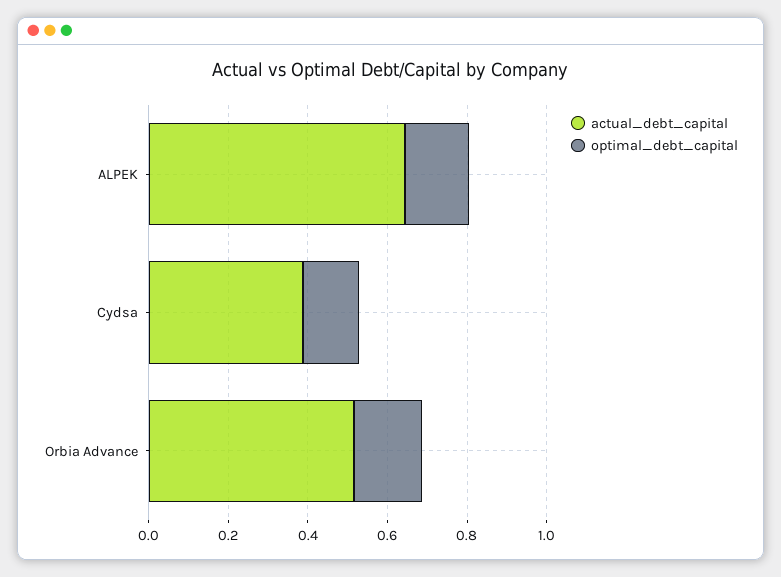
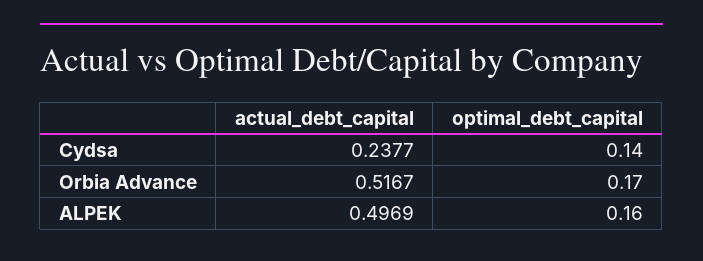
actual_debt_capital, ALPEK: 0.65 -> 0.4969
actual_debt_capital, Cydsa: 0.4 -> 0.2377

